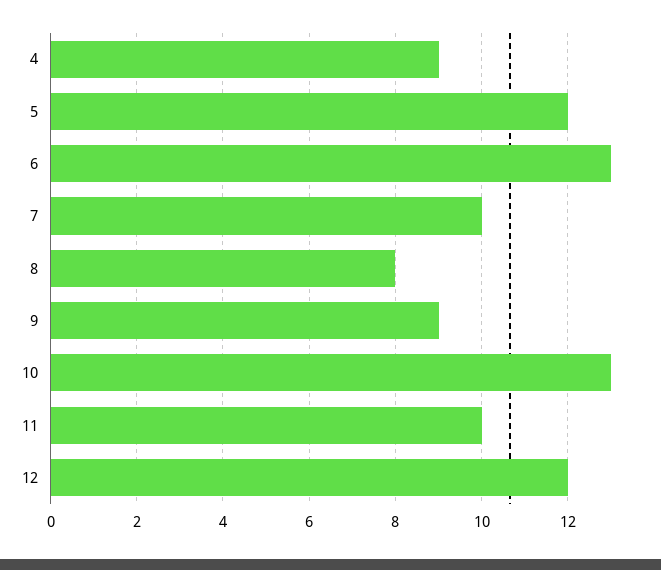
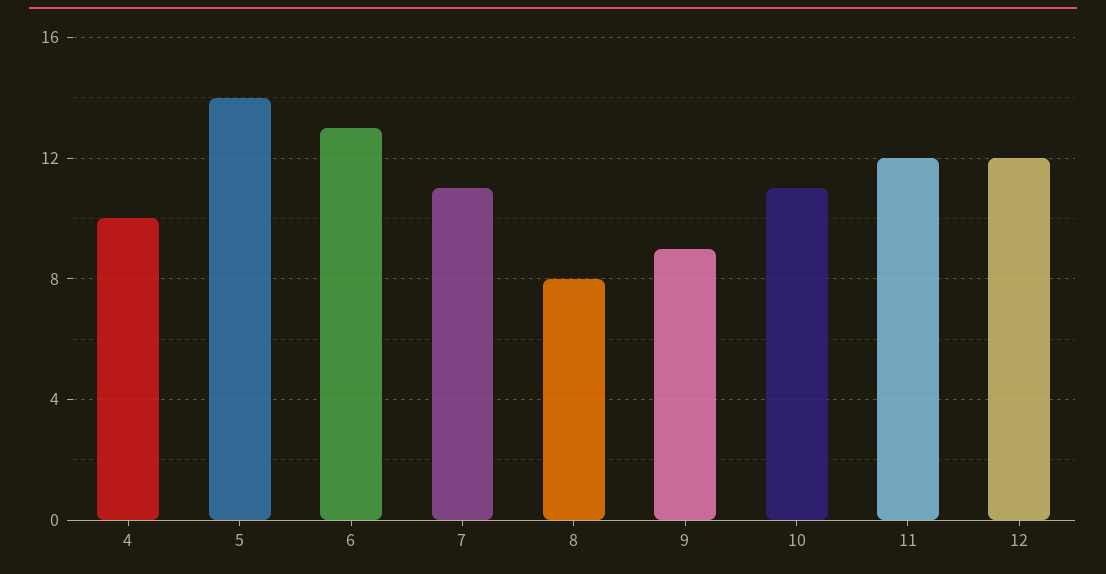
4: 9 -> 10
5: 12 -> 14
7: 10 -> 11
10: 13 -> 11
11: 10 -> 12

